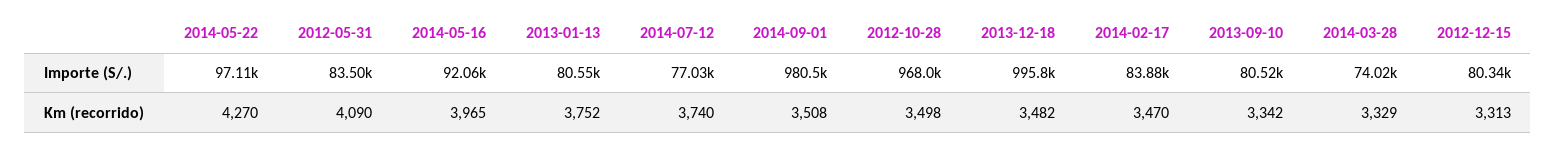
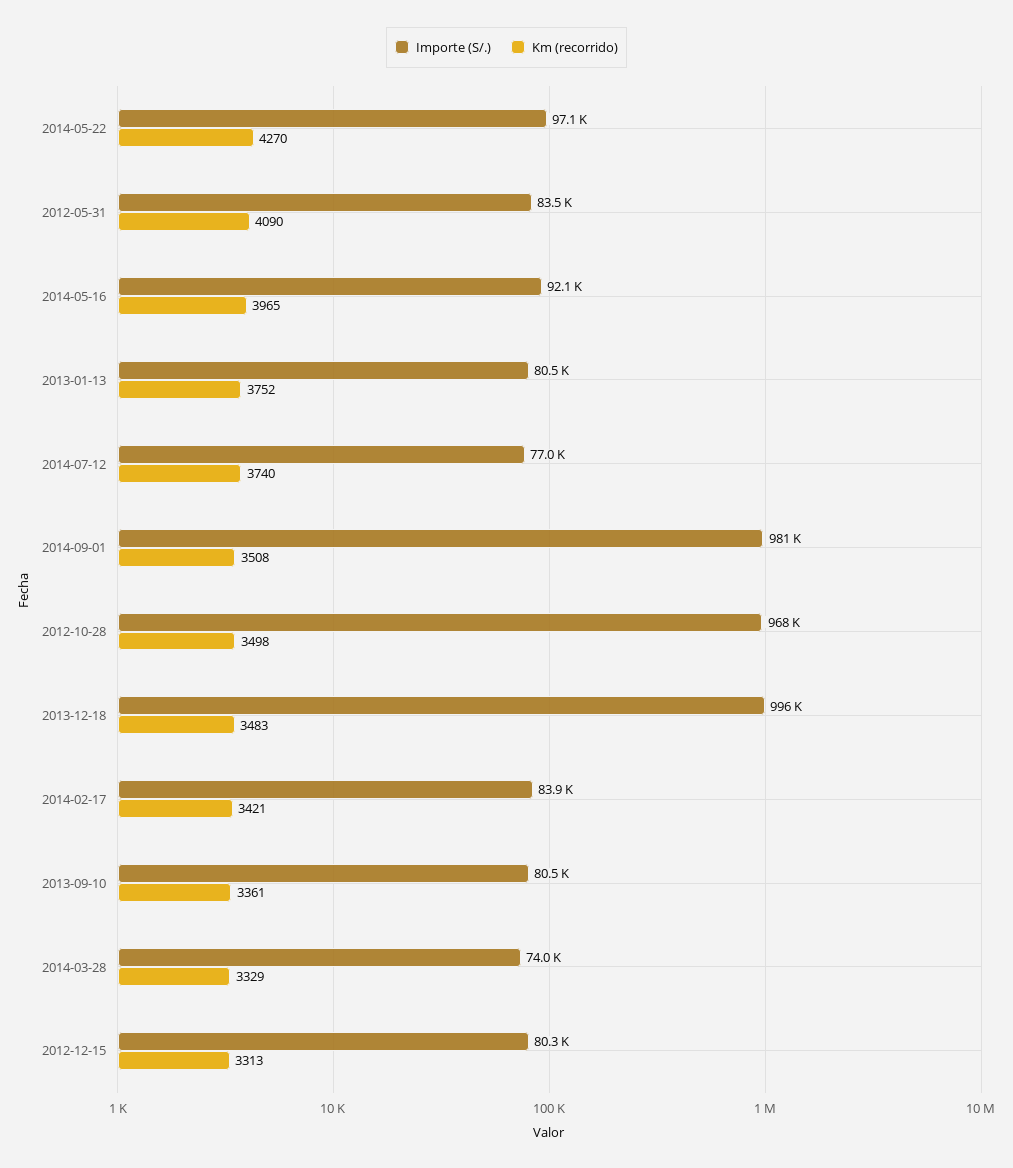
Km (recorrido), 2013-12-18: 3482 -> 3483
Km (recorrido), 2014-02-17: 3470 -> 3421
Km (recorrido), 2013-09-10: 3342 -> 3361

